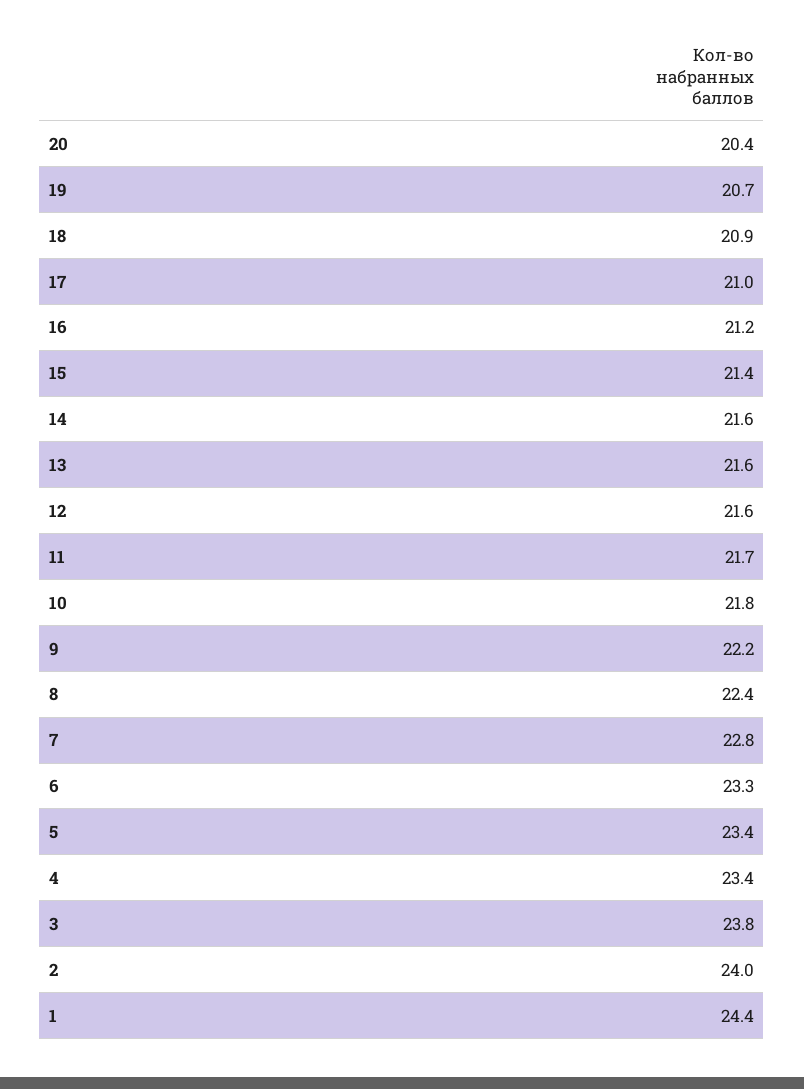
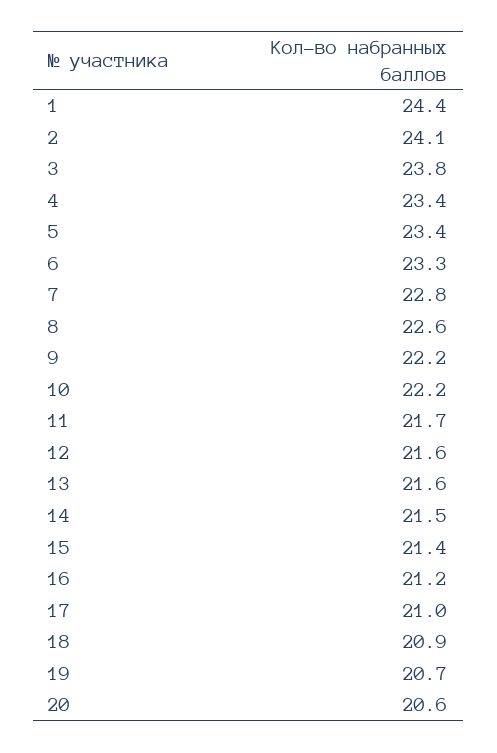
20: 20.4 -> 20.6
14: 21.6 -> 21.5
10: 21.8 -> 22.2
8: 22.4 -> 22.6
2: 24 -> 24.1

